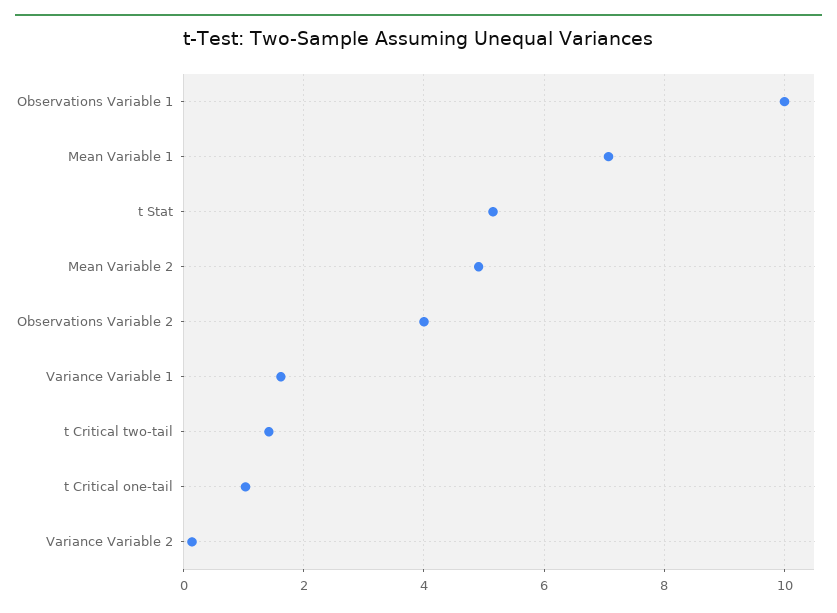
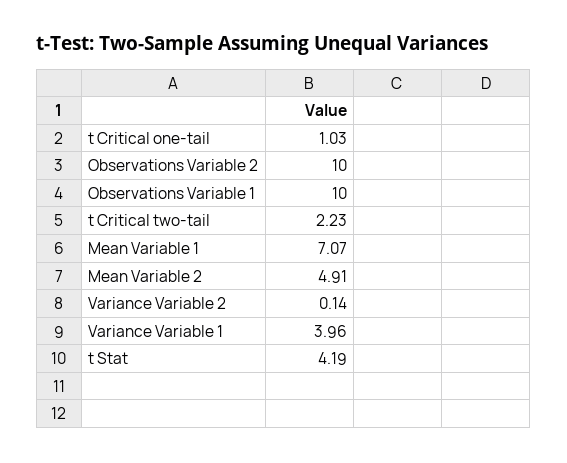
t Stat: 5.2 -> 4.19
Observations Variable 2: 4 -> 10
Variance Variable 1: 1.6 -> 3.96
t Critical two-tail: 1.4 -> 2.23

